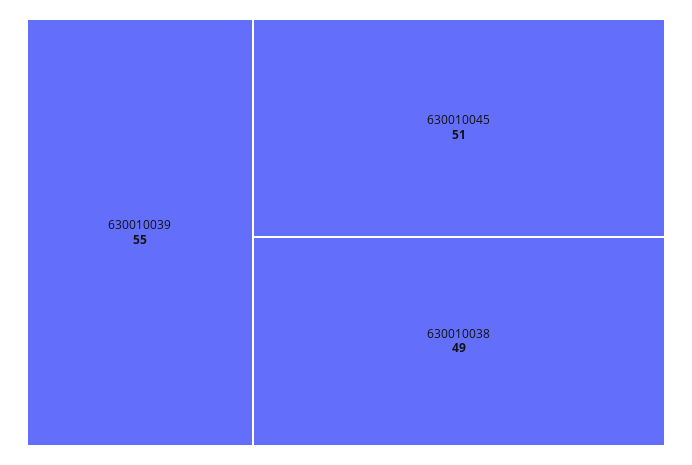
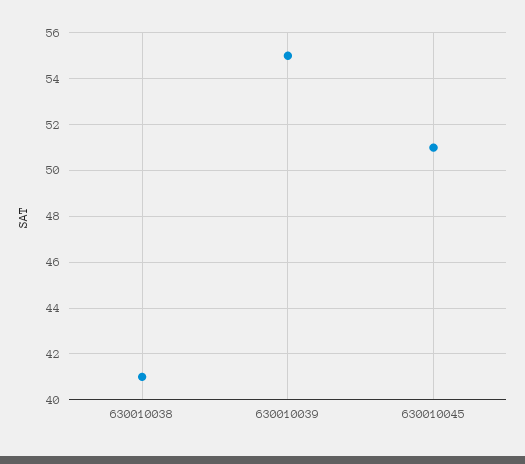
630010038: 49 -> 41

